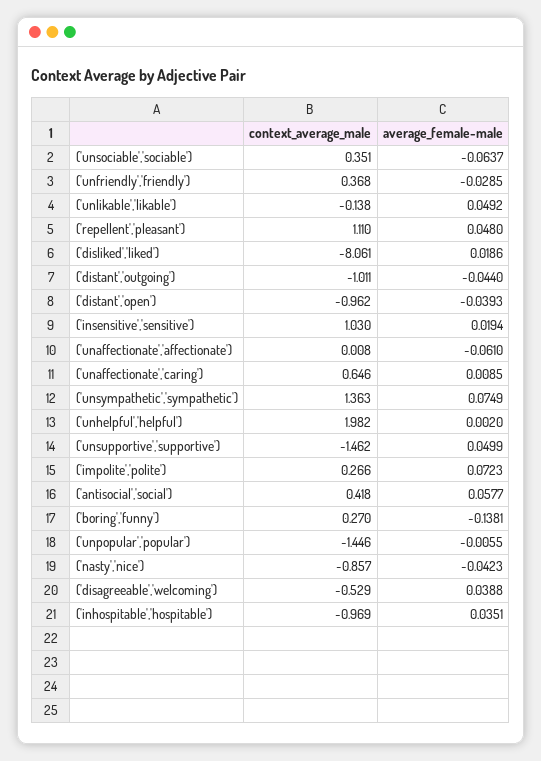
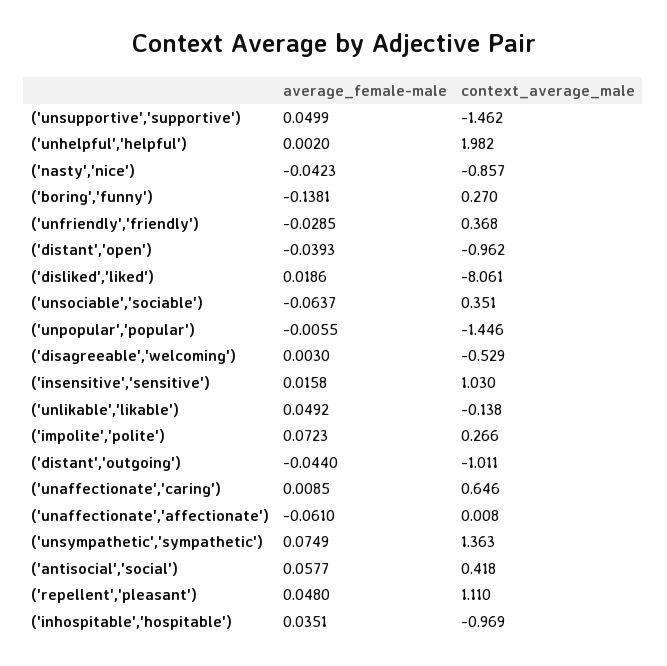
average_female-male, ('insensitive','sensitive'): 0.0194 -> 0.0158
average_female-male, ('disagreeable','welcoming'): 0.0388 -> 0.003

